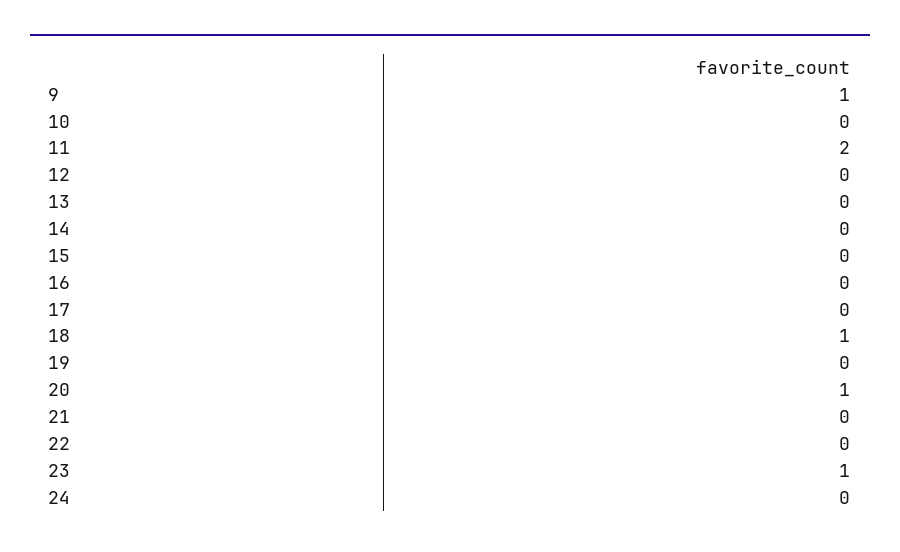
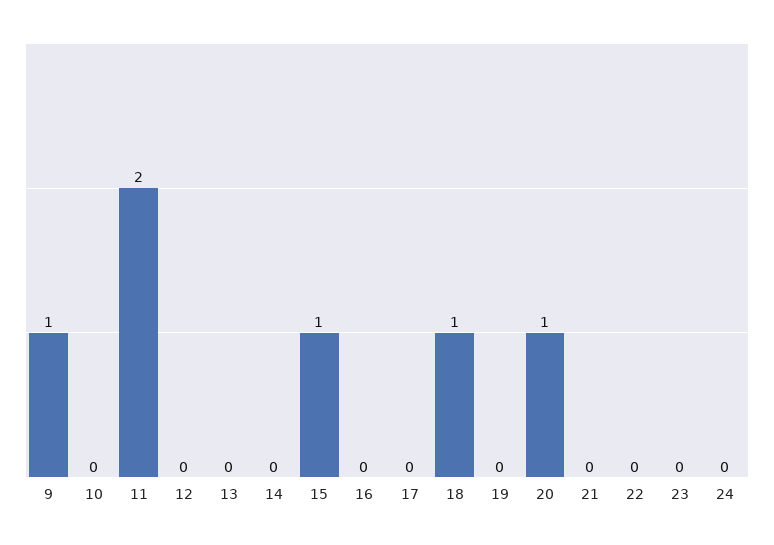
15: 0 -> 1
23: 1 -> 0

